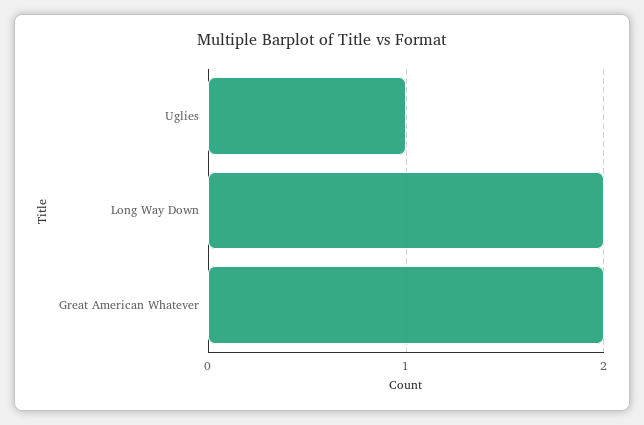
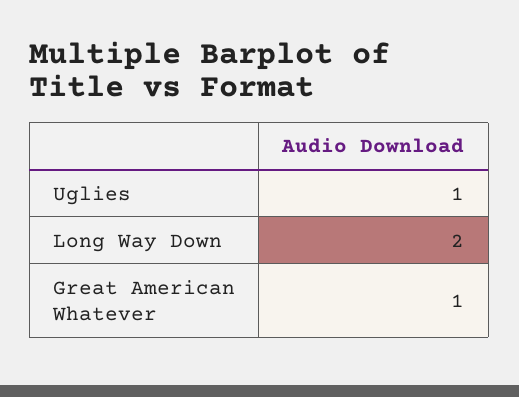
Great American Whatever: 2 -> 1

